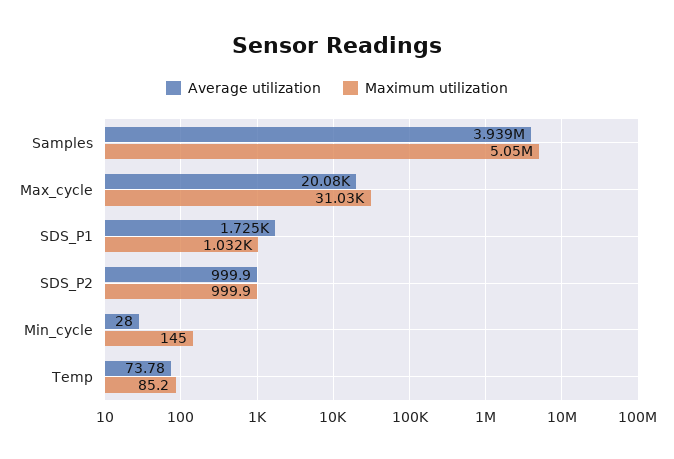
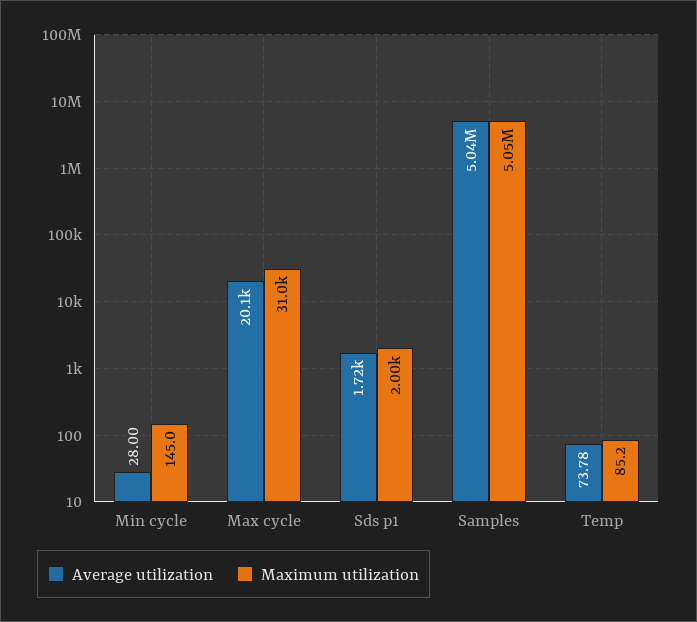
Average utilization, Samples: 3939000 -> 5040000
Maximum utilization, SDS_P1: 1032 -> 2000
Average utilization, SDS_P2: 999.9 -> none
Maximum utilization, SDS_P2: 999.9 -> none

